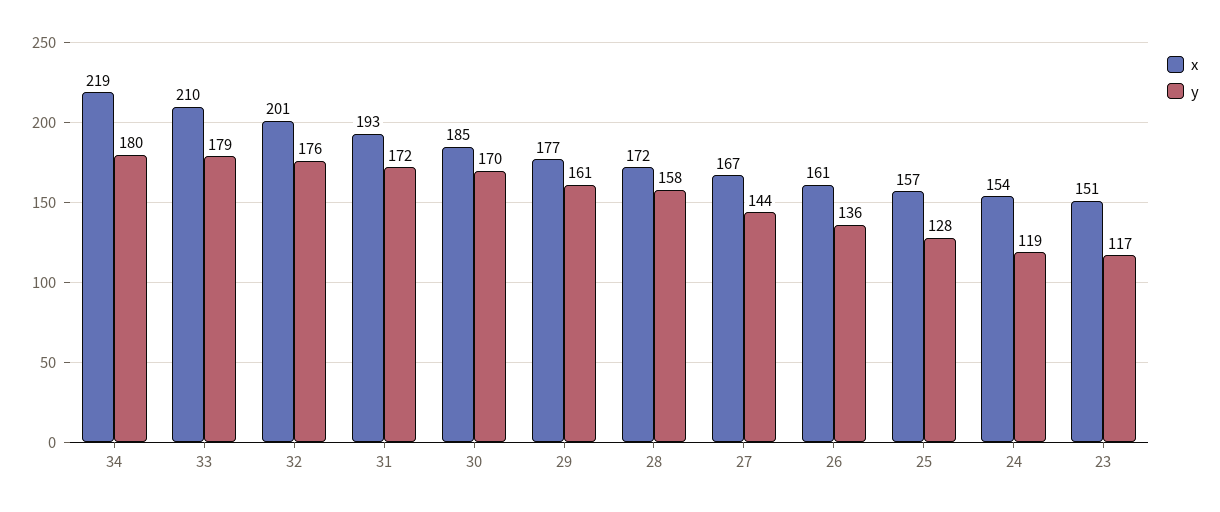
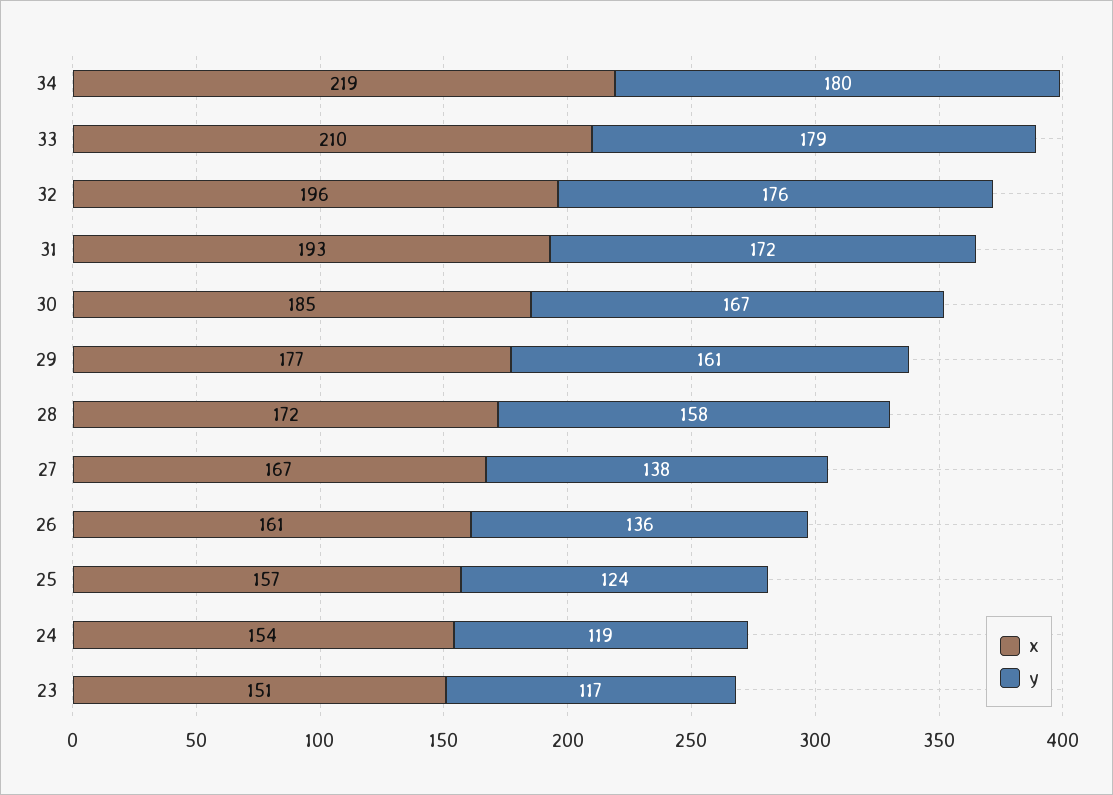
x, 32: 201 -> 196
y, 30: 170 -> 167
y, 27: 144 -> 138
y, 25: 128 -> 124

